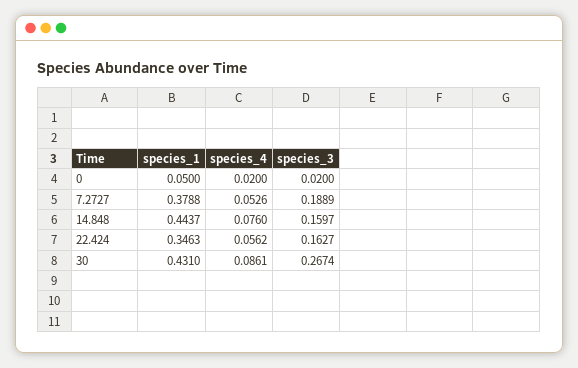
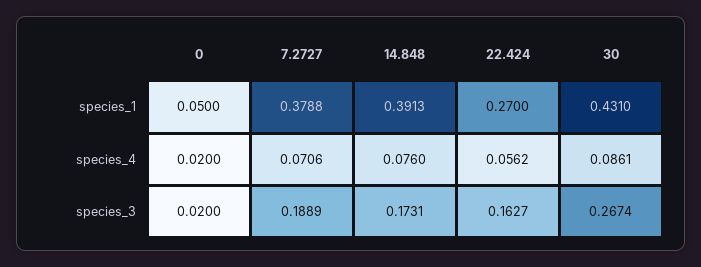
species_4, 7.2727: 0.0526 -> 0.0706
species_1, 14.848: 0.4437 -> 0.3913
species_3, 14.848: 0.1597 -> 0.1731
species_1, 22.424: 0.3463 -> 0.27

